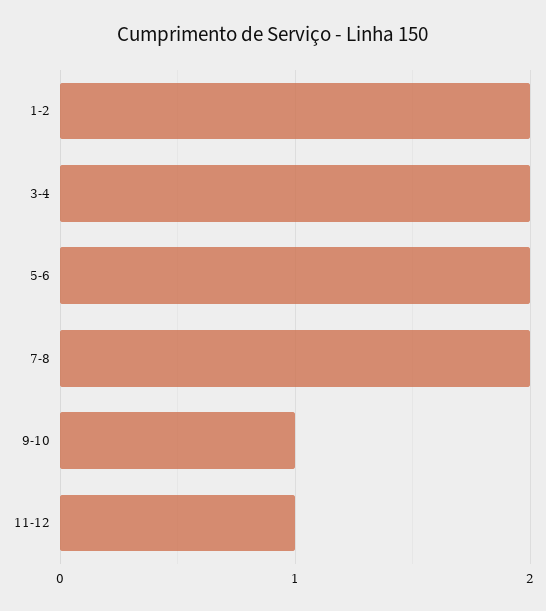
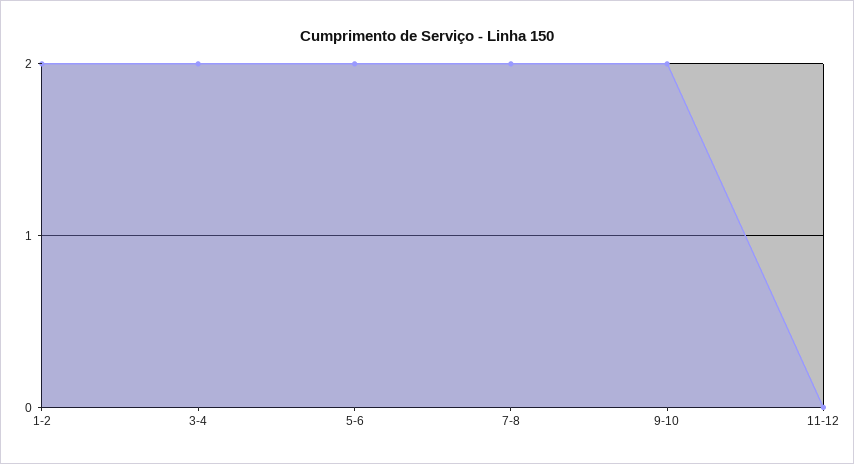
9-10: 1 -> 2
11-12: 1 -> 0

